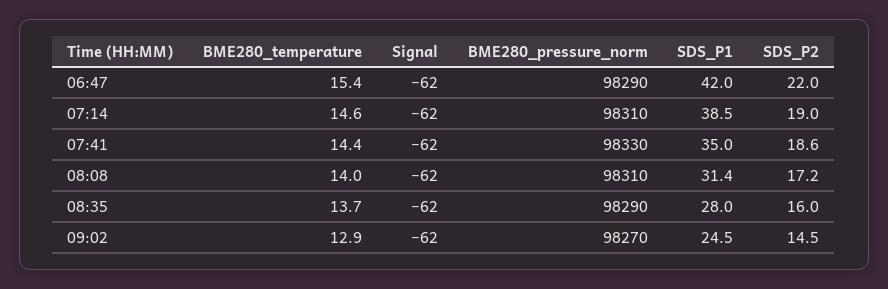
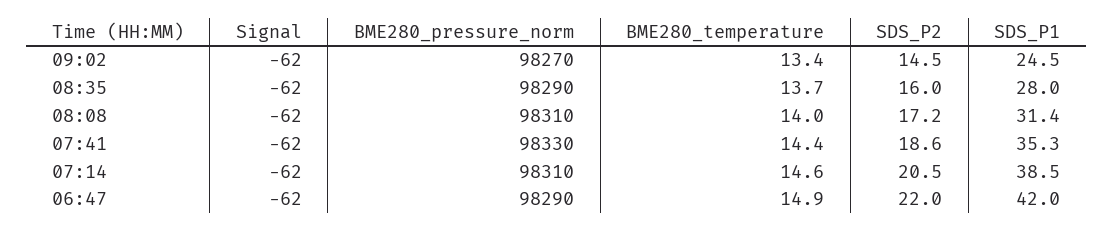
BME280_temperature, 06:47: 15.4 -> 14.9
SDS_P2, 07:14: 19 -> 20.5
SDS_P1, 07:41: 35 -> 35.3
BME280_temperature, 09:02: 12.9 -> 13.4

